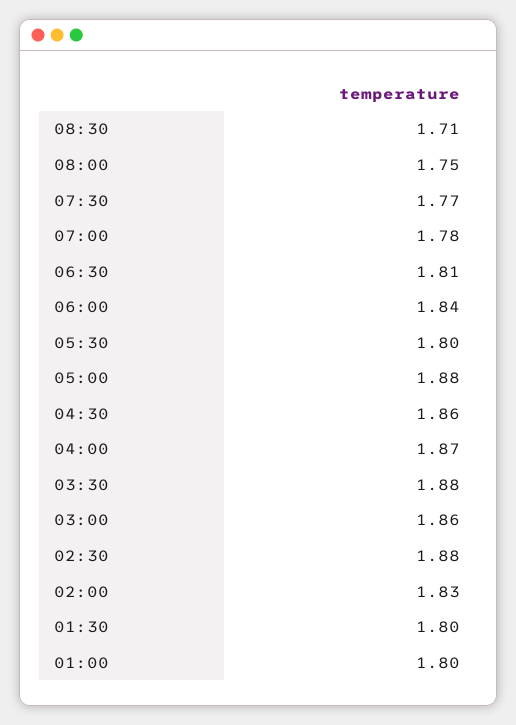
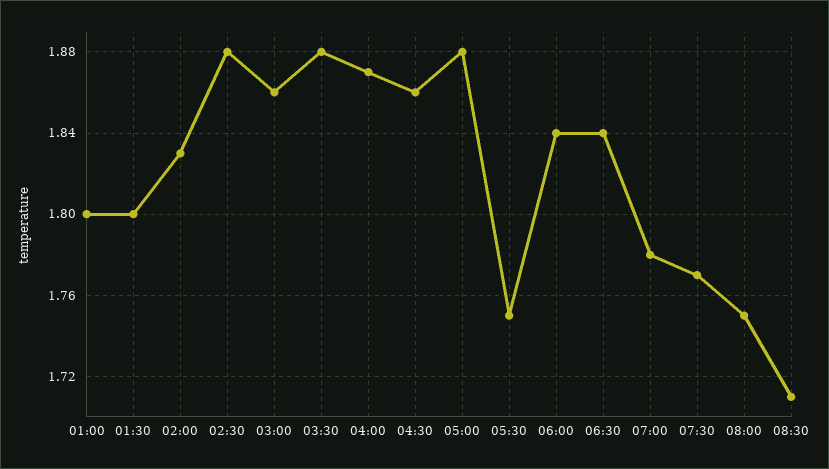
06:30: 1.81 -> 1.84
05:30: 1.8 -> 1.75

